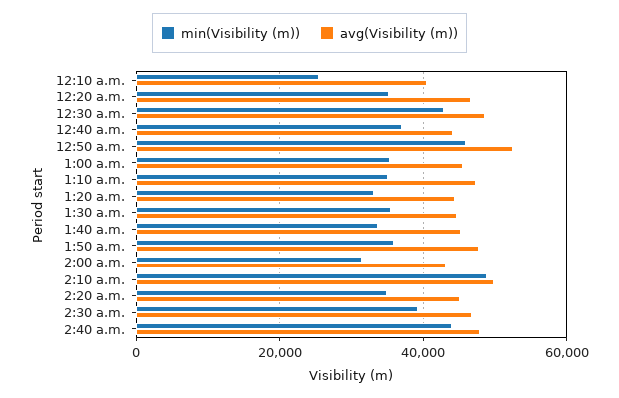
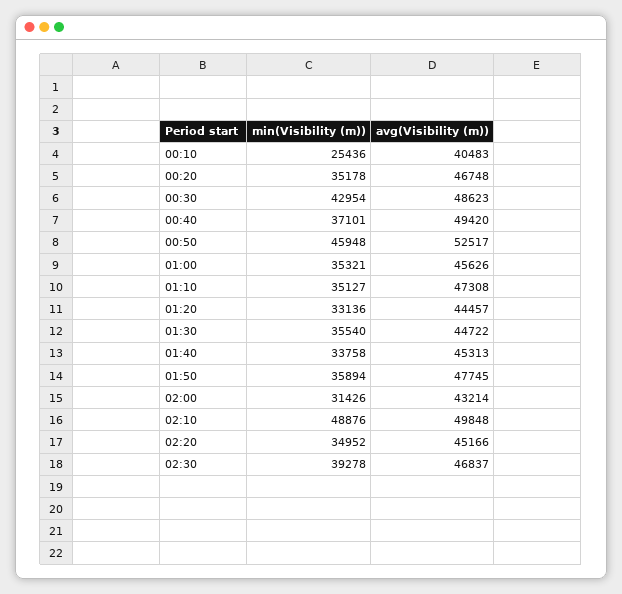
avg(Visibility (m)), 12:40 a.m.: 44000 -> 49420
min(Visibility (m)), 2:40 a.m.: 44000 -> none
avg(Visibility (m)), 2:40 a.m.: 48000 -> none

